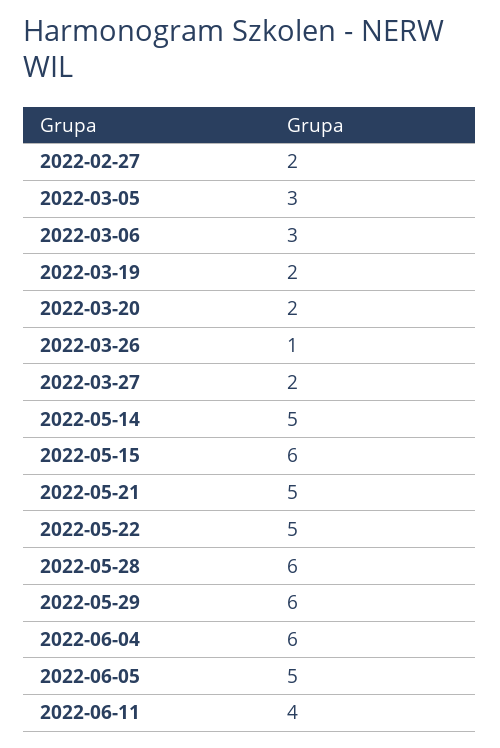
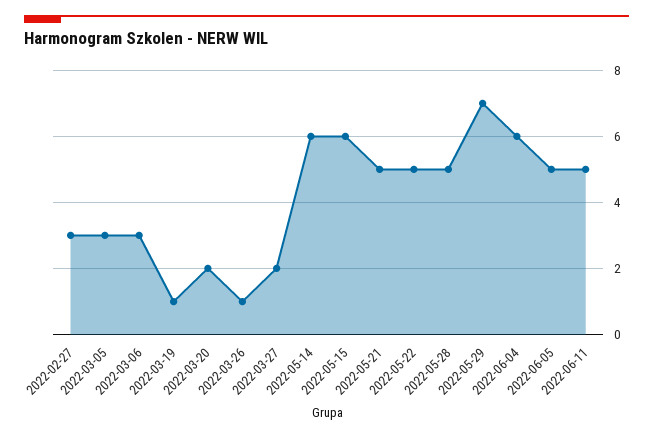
2022-02-27: 2 -> 3
2022-03-19: 2 -> 1
2022-05-14: 5 -> 6
2022-05-28: 6 -> 5
2022-05-29: 6 -> 7
2022-06-11: 4 -> 5

